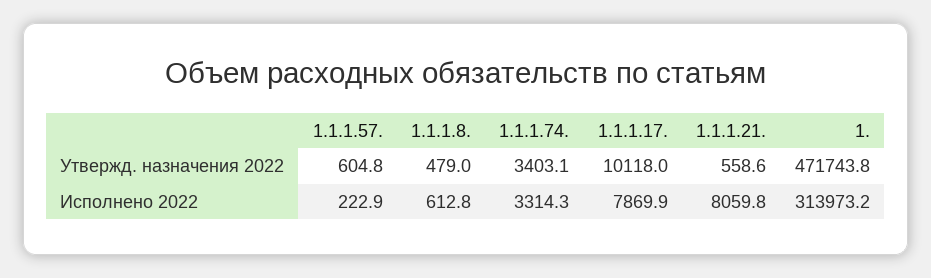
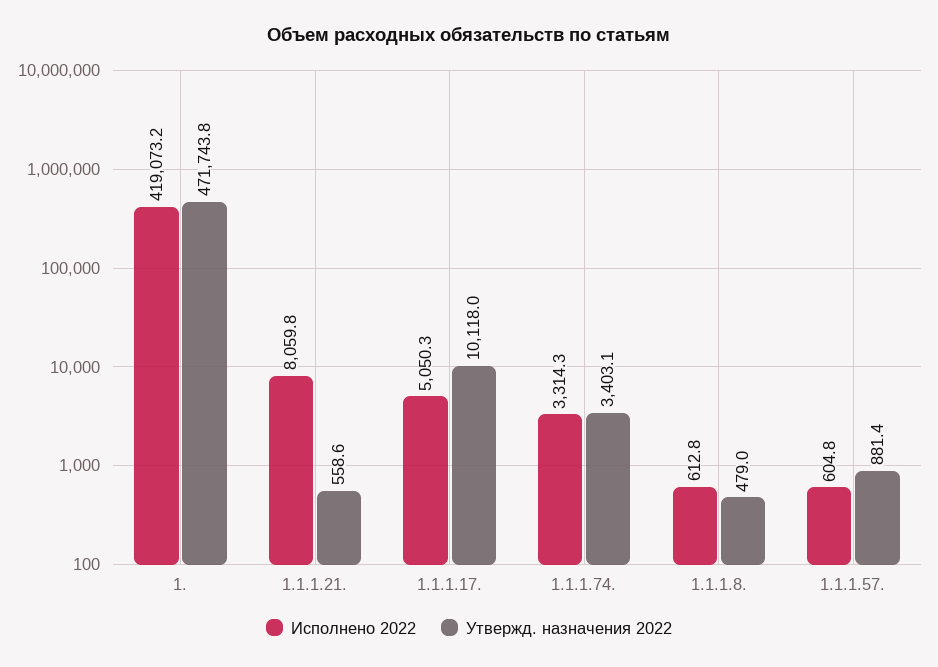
Утвержд. назначения 2022, 1.1.1.57.: 604.8 -> 881.4
Исполнено 2022, 1.1.1.57.: 222.9 -> 604.8
Исполнено 2022, 1.1.1.17.: 7869.9 -> 5050.3
Исполнено 2022, 1.: 313973.2 -> 419073.2

